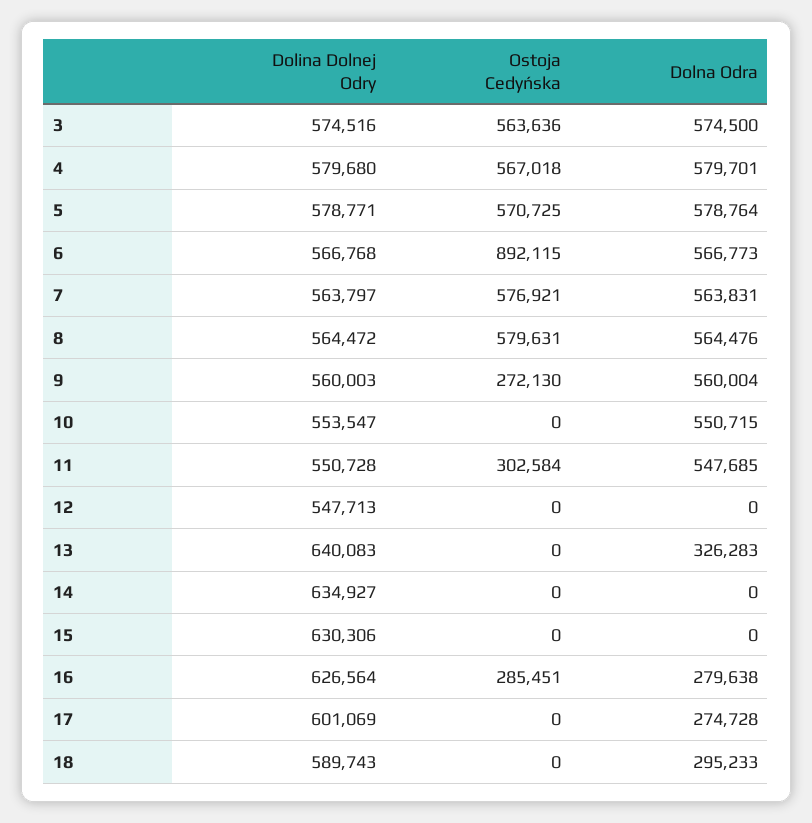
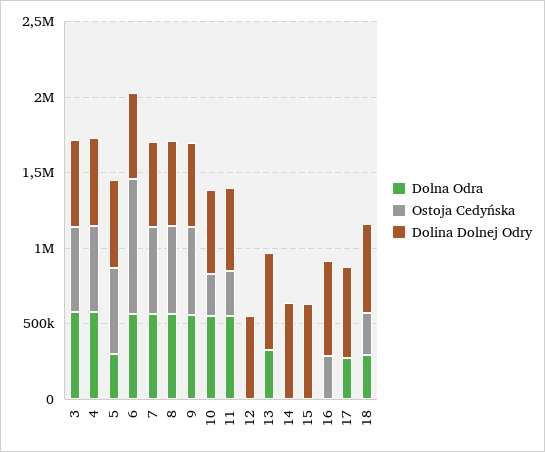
Dolna Odra, 5: 578764 -> 300000
Ostoja Cedyńska, 9: 272130 -> 600000
Ostoja Cedyńska, 10: 0 -> 300000
Dolna Odra, 16: 279638 -> 0
Ostoja Cedyńska, 18: 0 -> 300000

